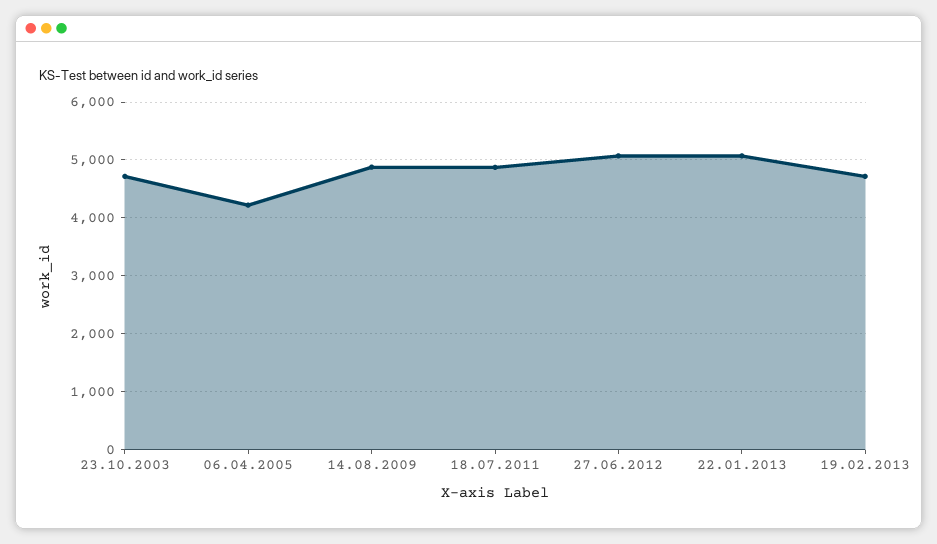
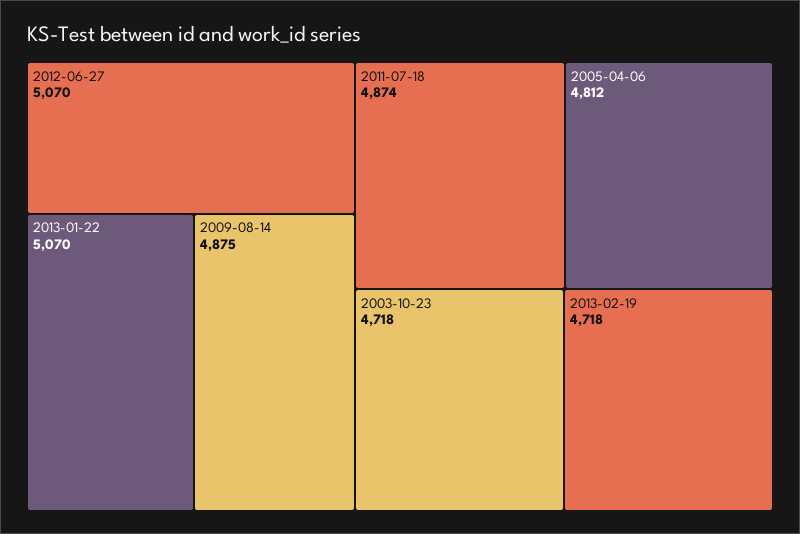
06.04.2005: 4200 -> 4812

